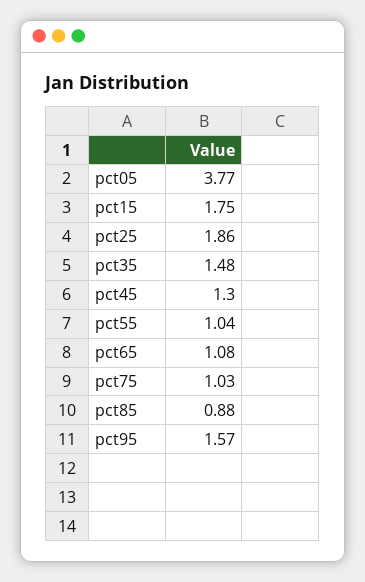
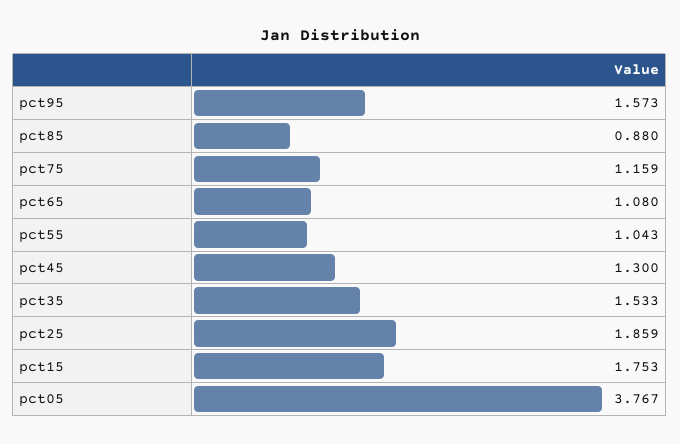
pct35: 1.48 -> 1.533
pct75: 1.03 -> 1.159

